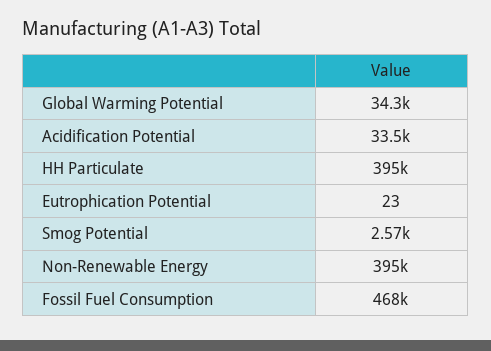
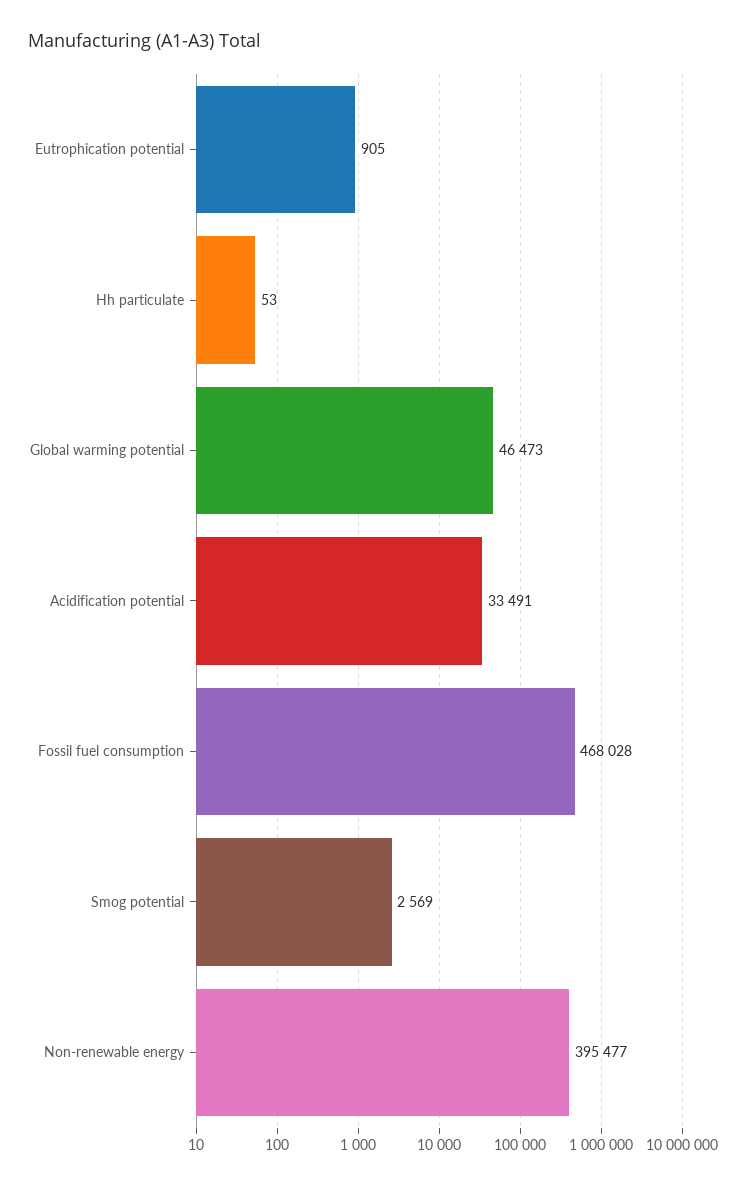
Global Warming Potential: 34300 -> 46473
HH Particulate: 395000 -> 53
Eutrophication Potential: 23 -> 905

